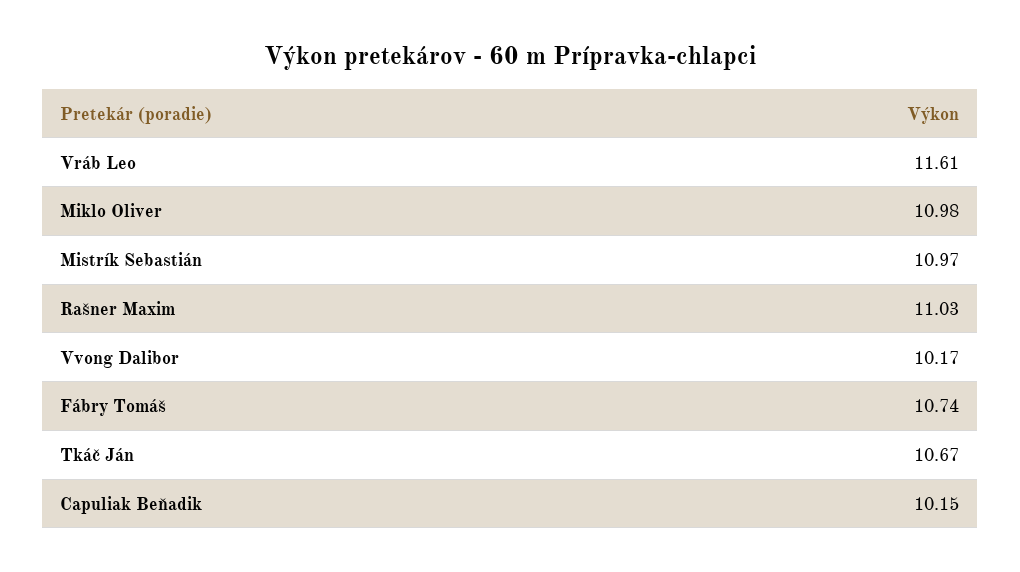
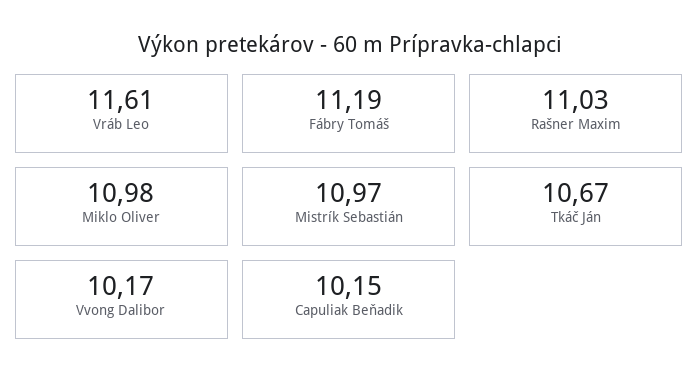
Fábry Tomáš: 10.74 -> 11.19

